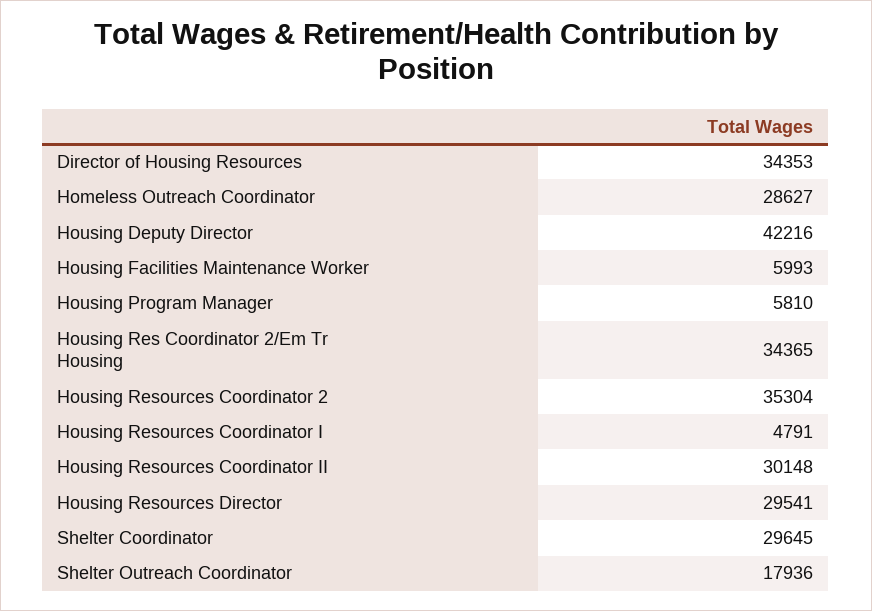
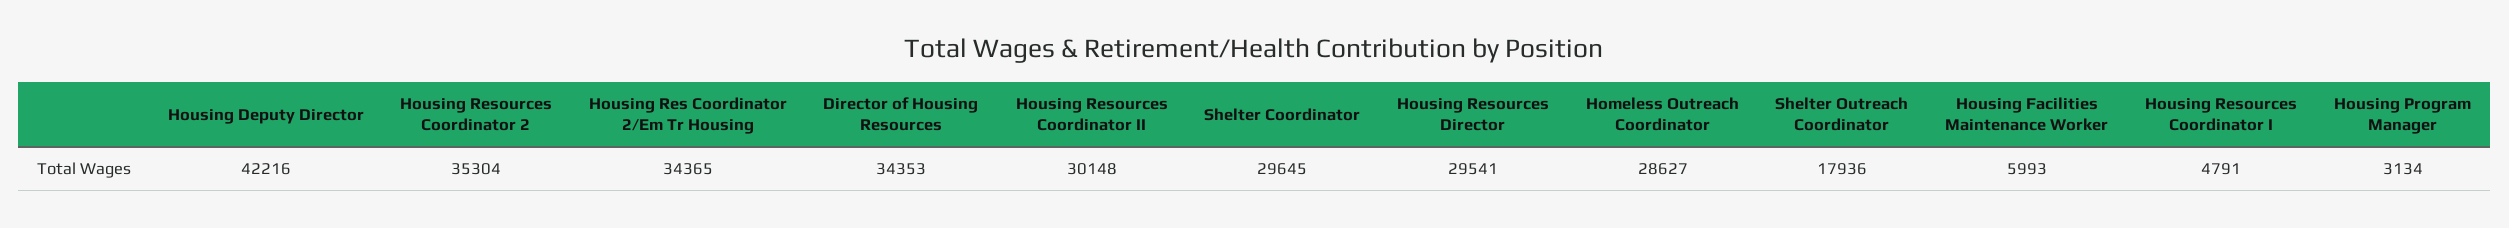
Housing Program Manager: 5810 -> 3134

